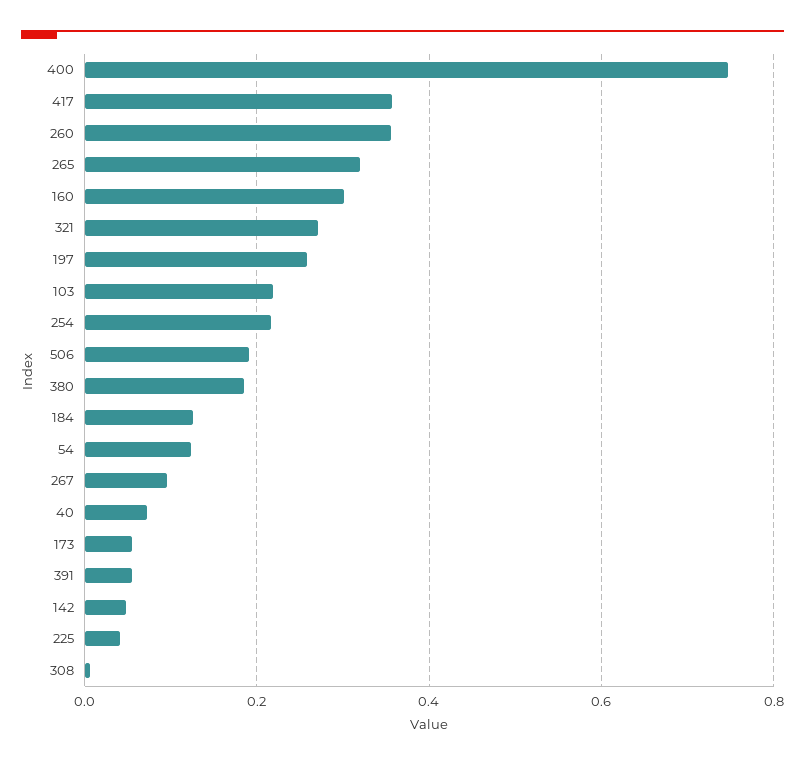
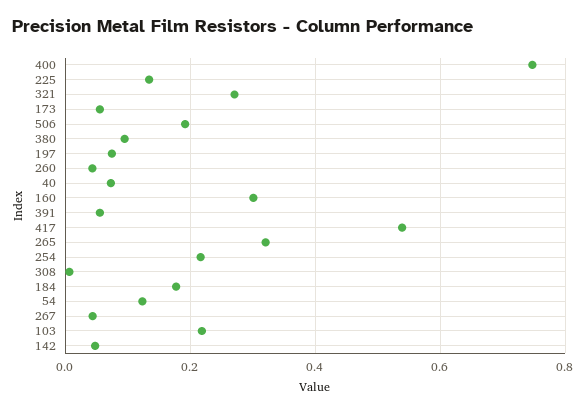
417: 0.36 -> 0.54
260: 0.36 -> 0.04
197: 0.26 -> 0.08
380: 0.18 -> 0.1
184: 0.12 -> 0.18
267: 0.1 -> 0.04
225: 0.04 -> 0.14

